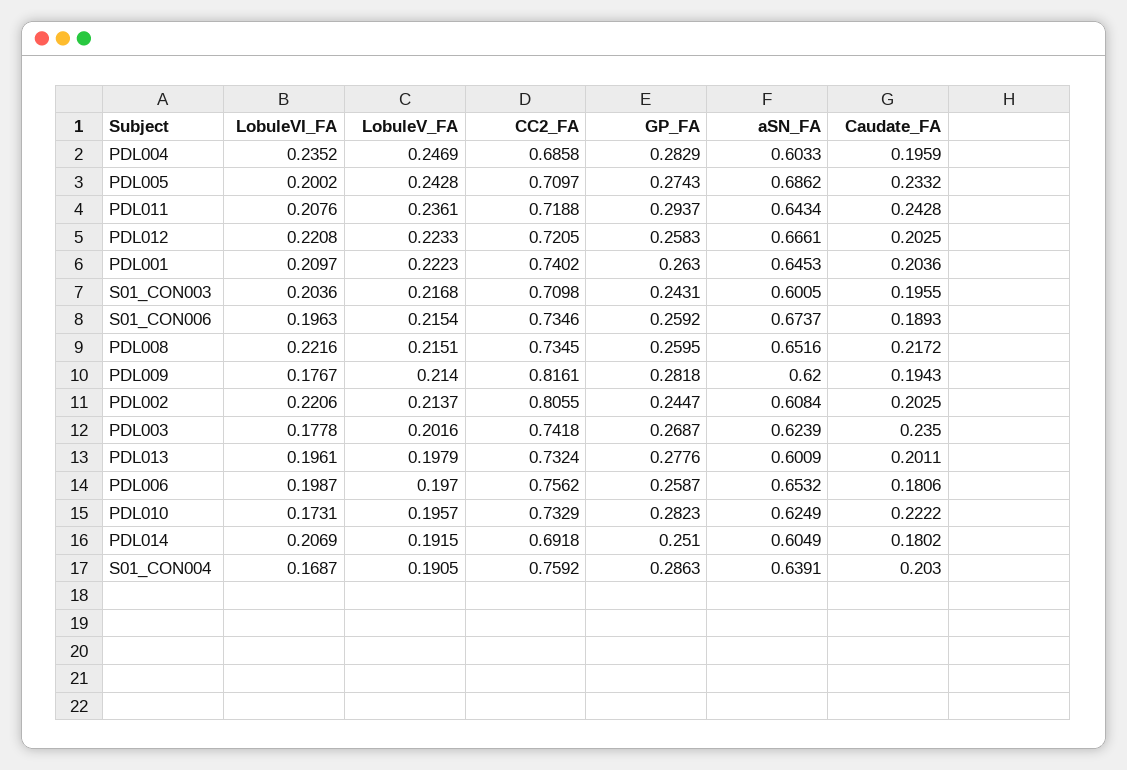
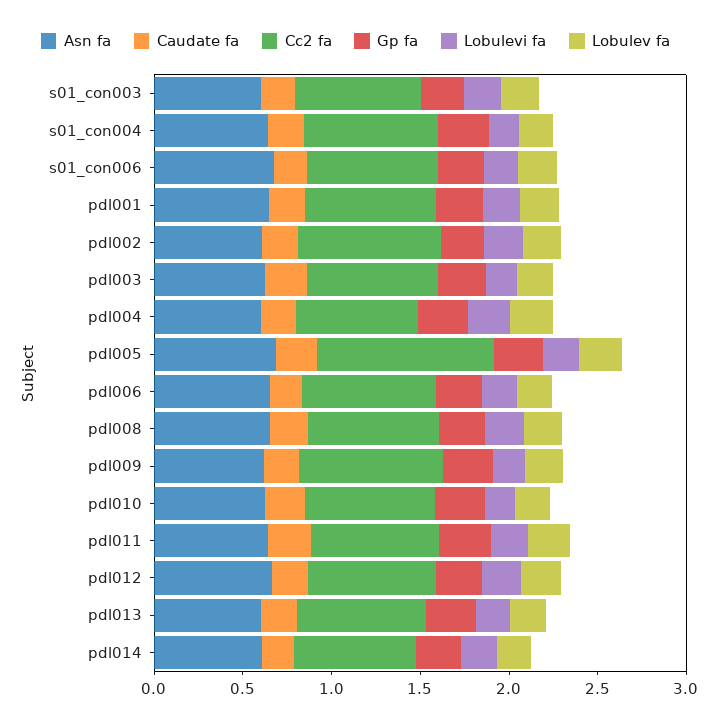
CC2_FA, PDL005: 0.7097 -> 1

